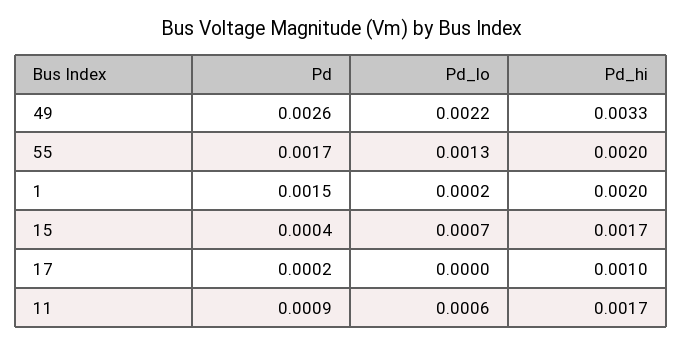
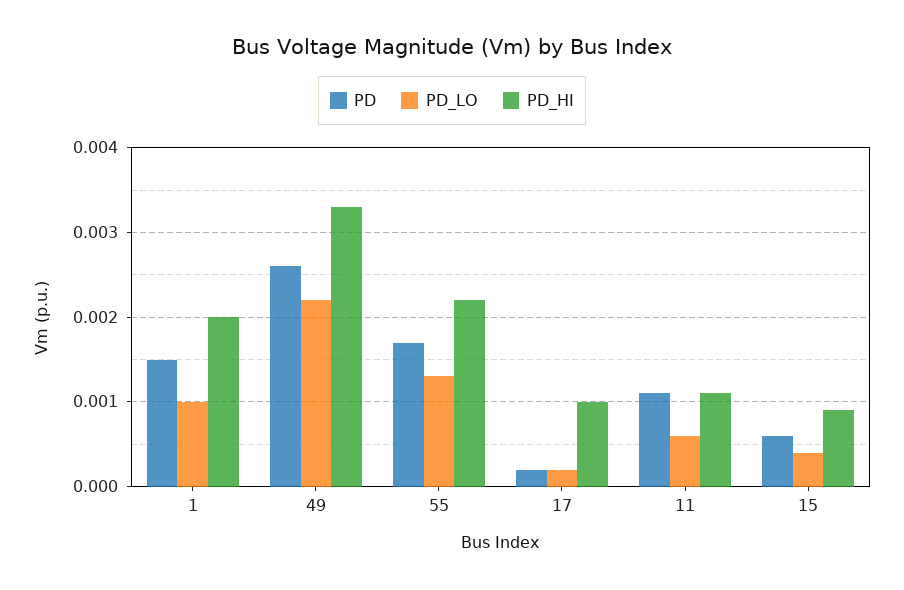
Pd_hi, 55: 0.002 -> 0.0022
Pd_lo, 1: 0.0002 -> 0.001
Pd, 15: 0.0004 -> 0.0006
Pd_lo, 15: 0.0007 -> 0.0004
Pd_hi, 15: 0.0017 -> 0.0009
Pd_lo, 17: 0 -> 0.0002
Pd, 11: 0.0009 -> 0.0011
Pd_hi, 11: 0.0017 -> 0.0011

